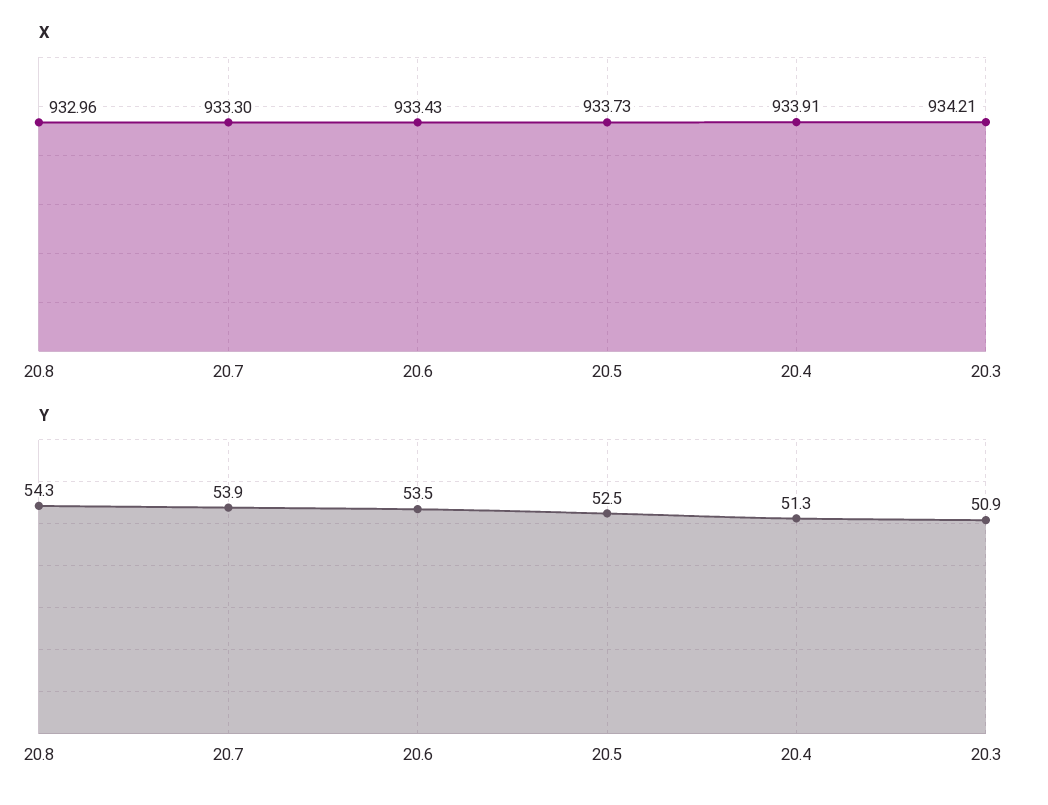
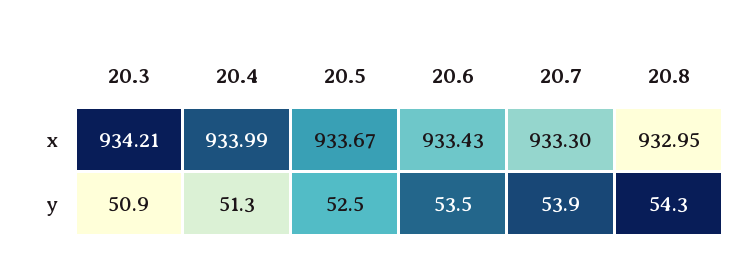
X, 20.8: 932.96 -> 932.95
X, 20.5: 933.73 -> 933.67
X, 20.4: 933.91 -> 933.99

